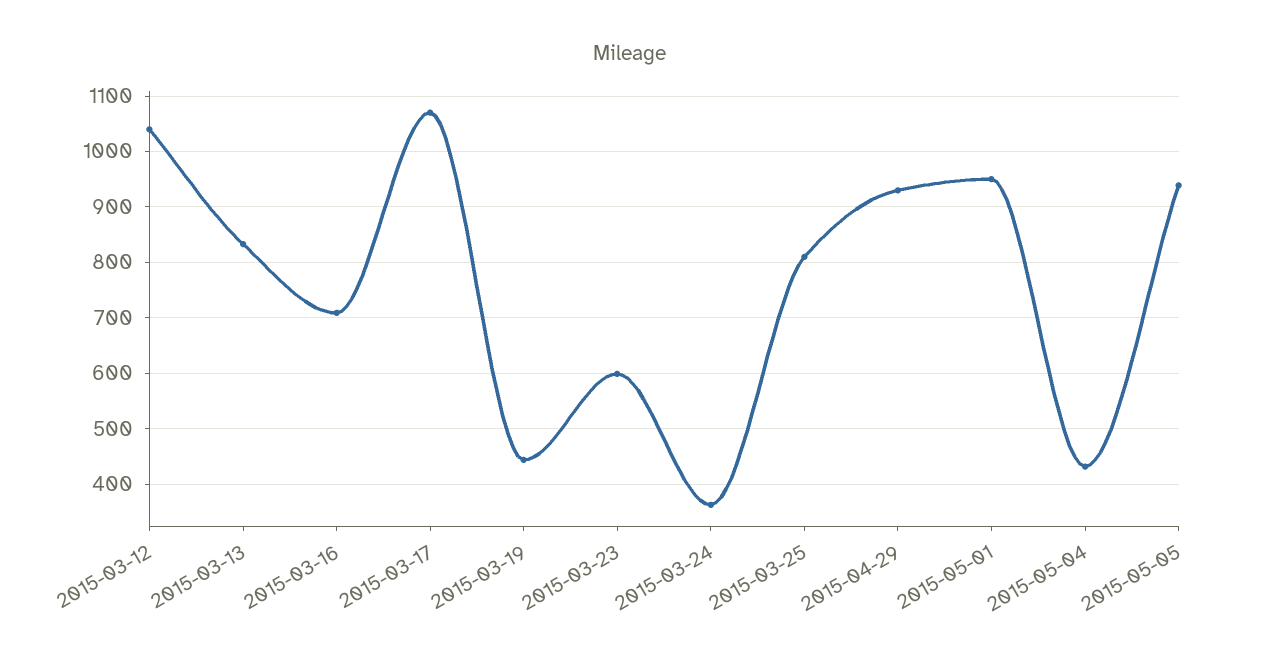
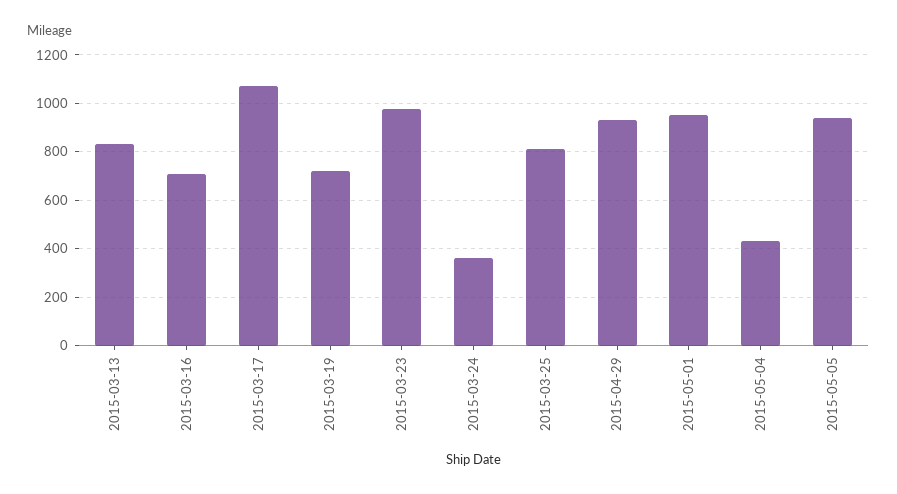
2015-03-12: 1040 -> none
2015-03-19: 440 -> 725
2015-03-23: 600 -> 975

